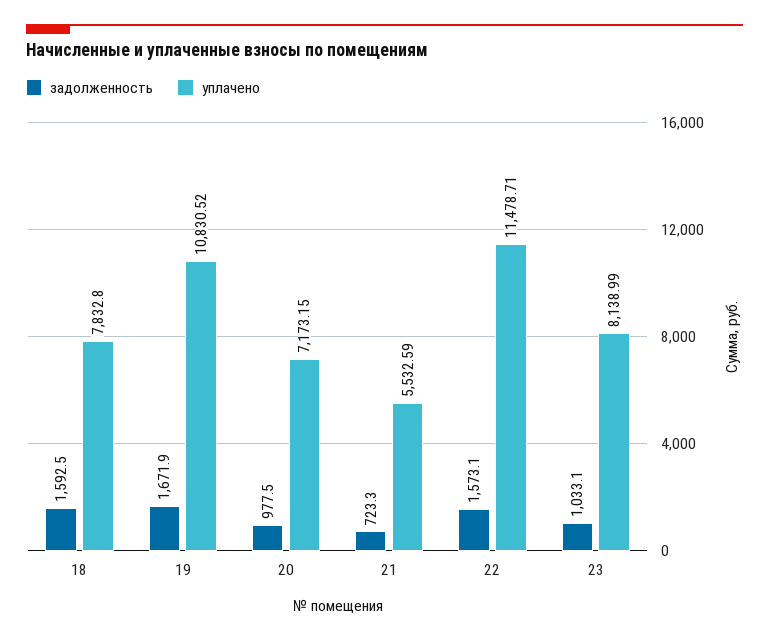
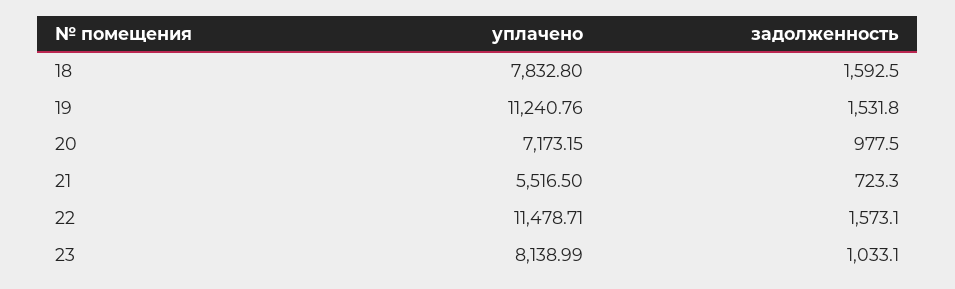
задолженность, 19: 1671.9 -> 1531.8
уплачено, 19: 10830.52 -> 11240.76
уплачено, 21: 5532.59 -> 5516.5

